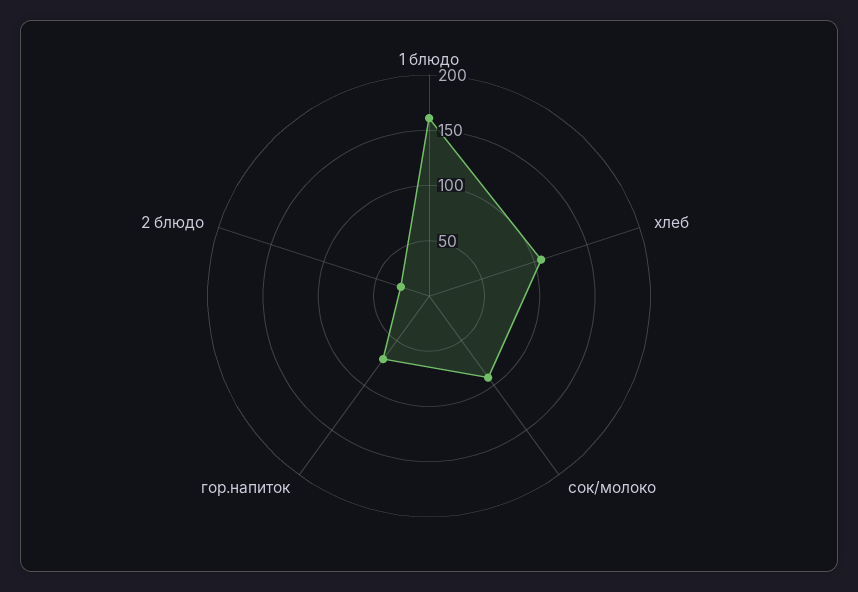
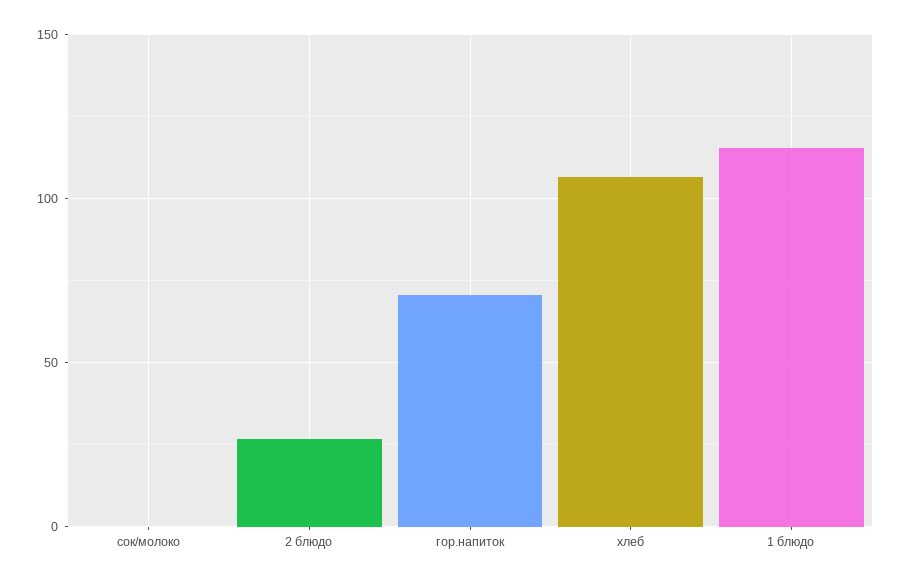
1 блюдо: 160 -> 115
сок/молоко: 90 -> 0

